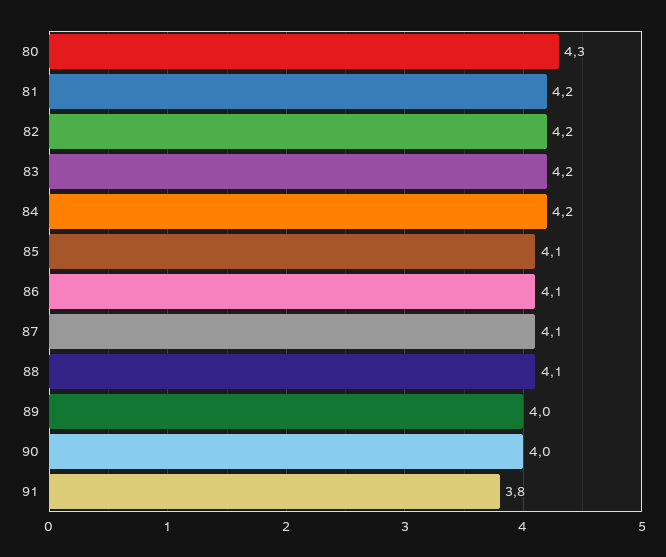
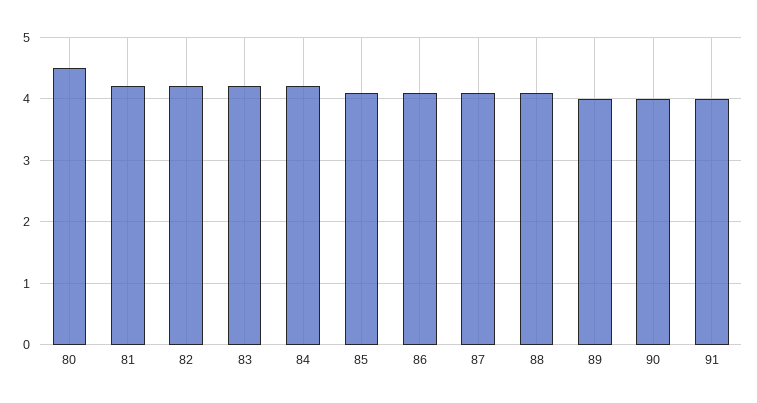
80: 4.3 -> 4.5
91: 3.8 -> 4

